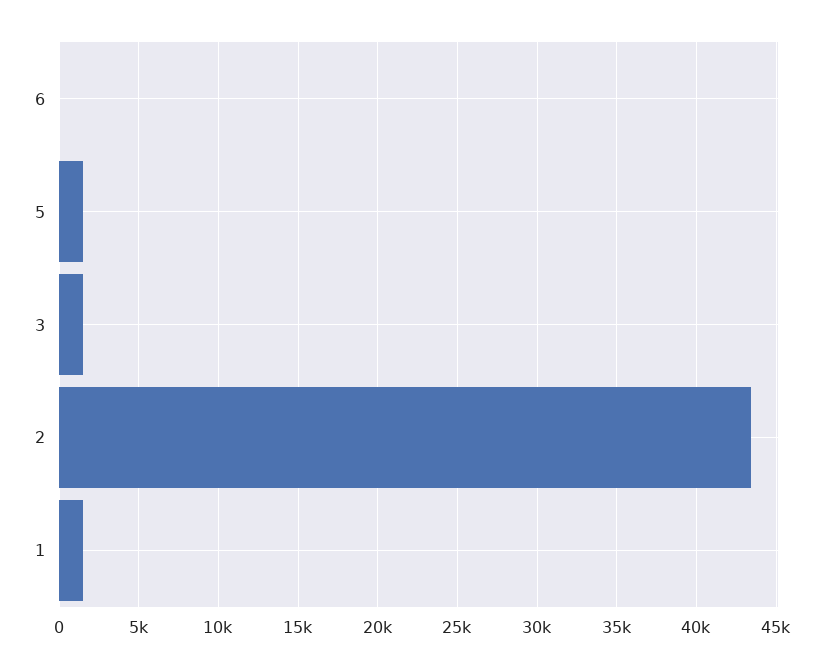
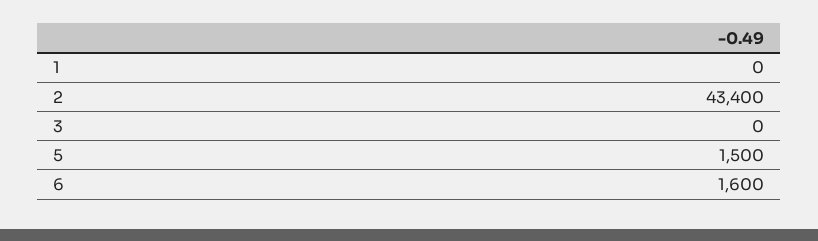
6: 0 -> 1600
3: 1500 -> 0
1: 1500 -> 0

